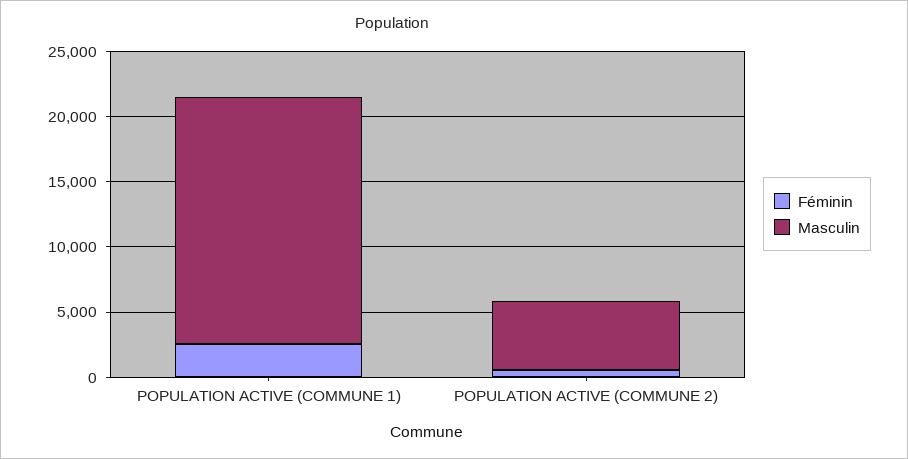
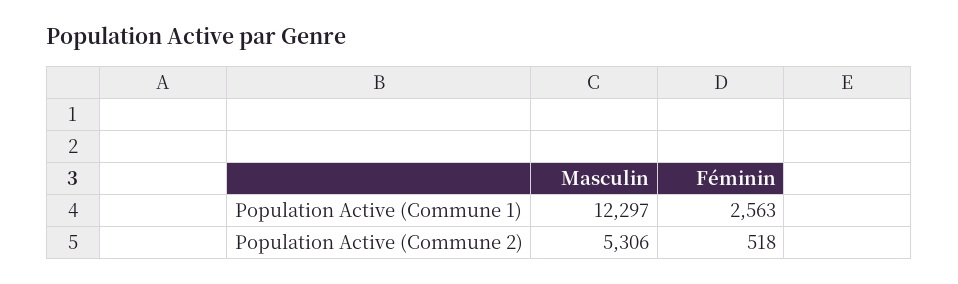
Masculin, POPULATION ACTIVE (COMMUNE 1): 19000 -> 12297

